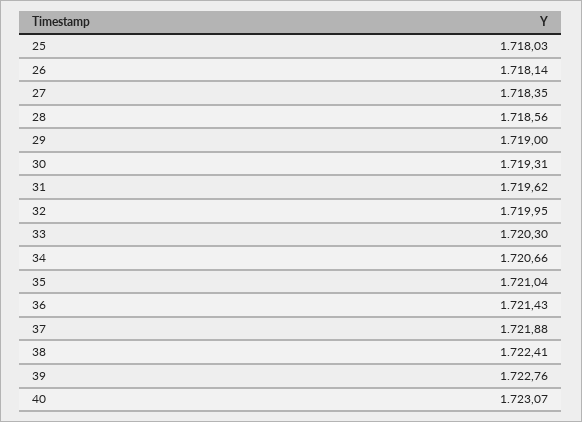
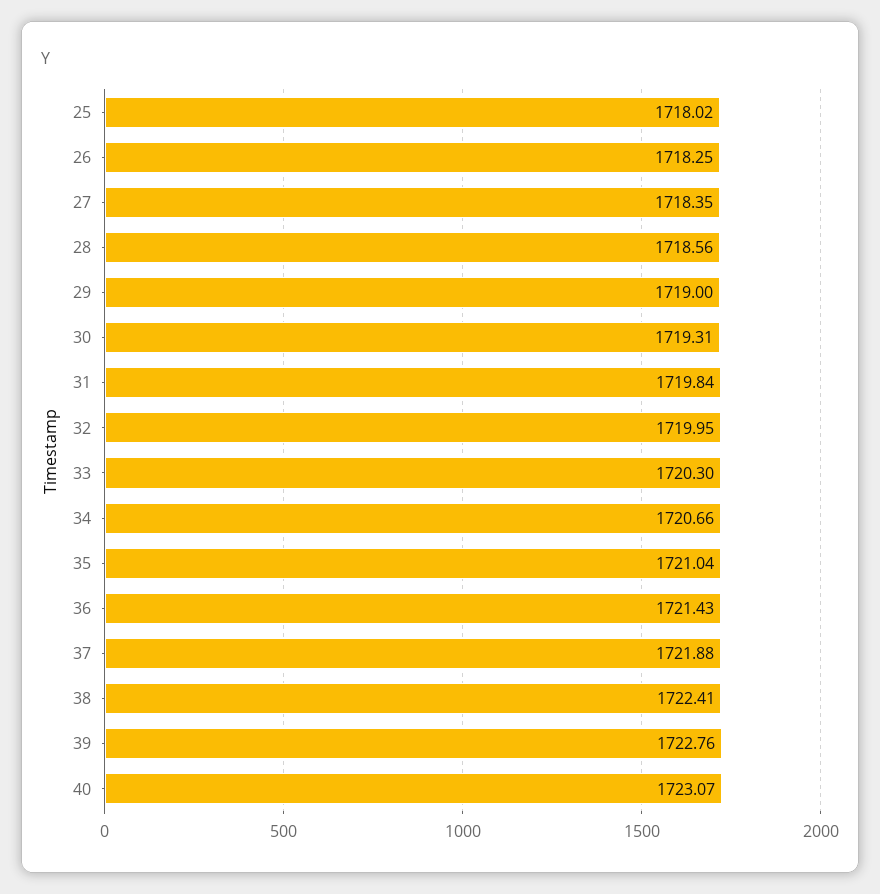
25: 1718.03 -> 1718.02
26: 1718.14 -> 1718.25
31: 1719.62 -> 1719.84

